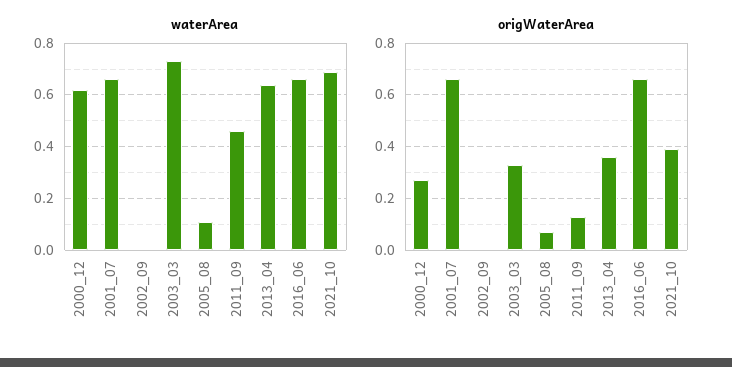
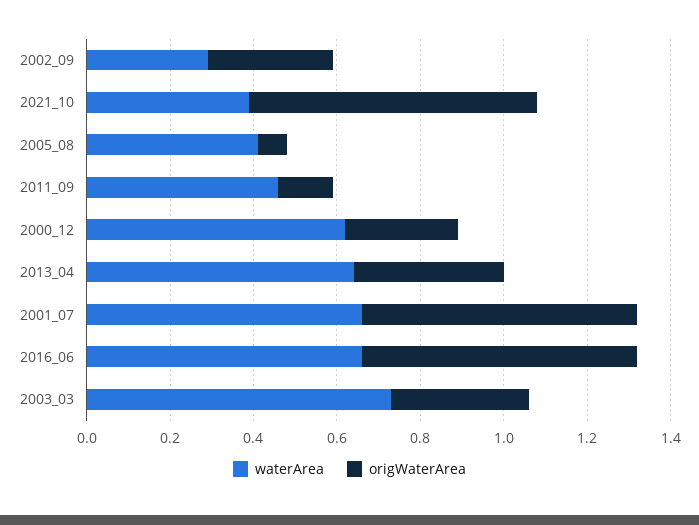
waterArea, 2002_09: 0 -> 0.3
waterArea, 2005_08: 0.1 -> 0.4
waterArea, 2021_10: 0.7 -> 0.4
origWaterArea, 2002_09: 0 -> 0.3
origWaterArea, 2021_10: 0.4 -> 0.7

